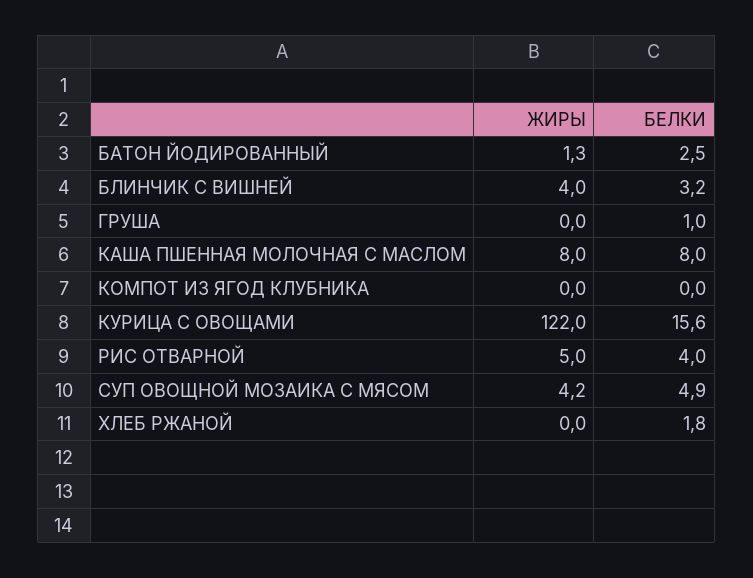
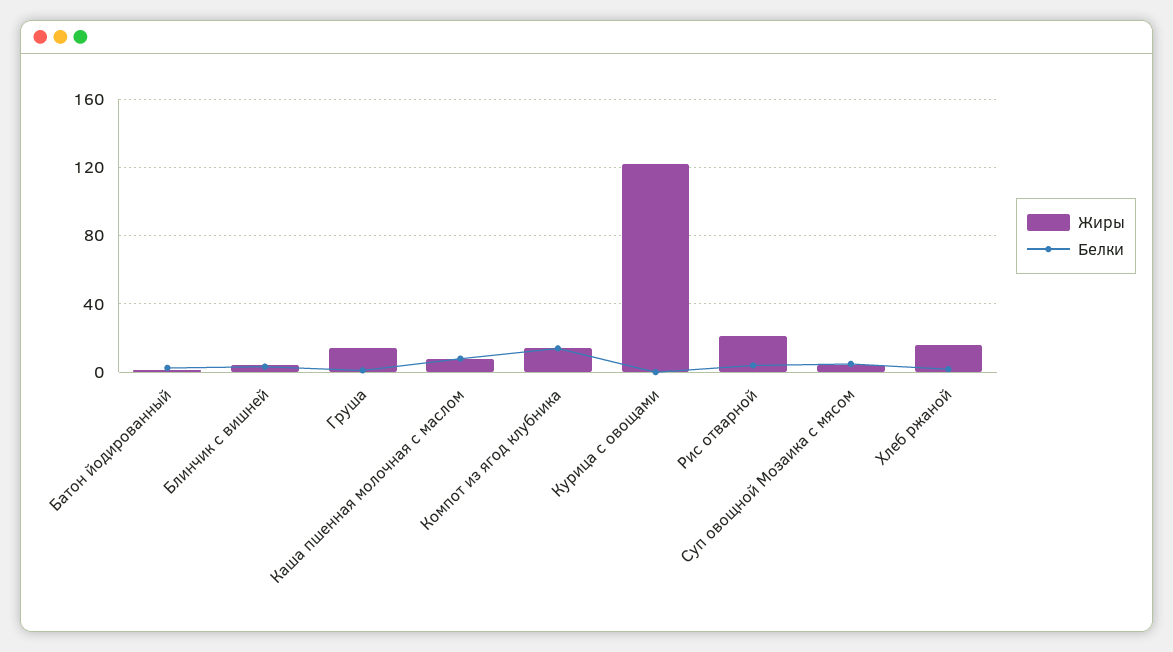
ЖИРЫ, ГРУША: 0 -> 15
ЖИРЫ, КОМПОТ ИЗ ЯГОД КЛУБНИКА: 0 -> 15
БЕЛКИ, КОМПОТ ИЗ ЯГОД КЛУБНИКА: 0 -> 15
БЕЛКИ, КУРИЦА С ОВОЩАМИ: 15.6 -> 0
ЖИРЫ, РИС ОТВАРНОЙ: 5 -> 20
ЖИРЫ, ХЛЕБ РЖАНОЙ: 0 -> 15

